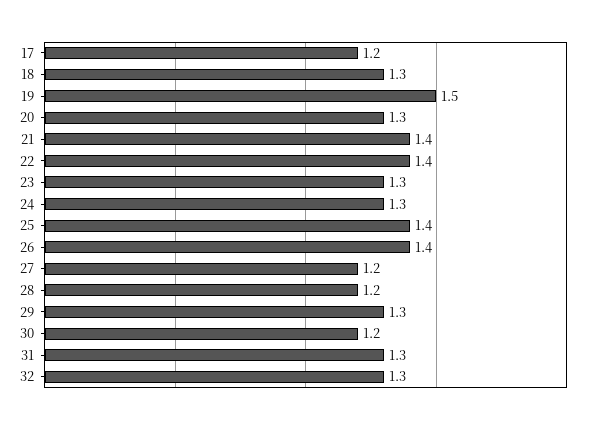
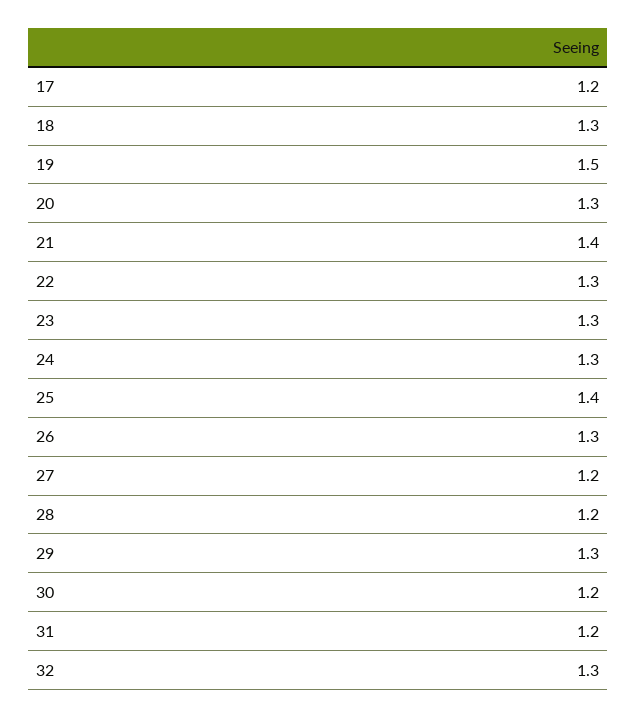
22: 1.4 -> 1.3
26: 1.4 -> 1.3
31: 1.3 -> 1.2

